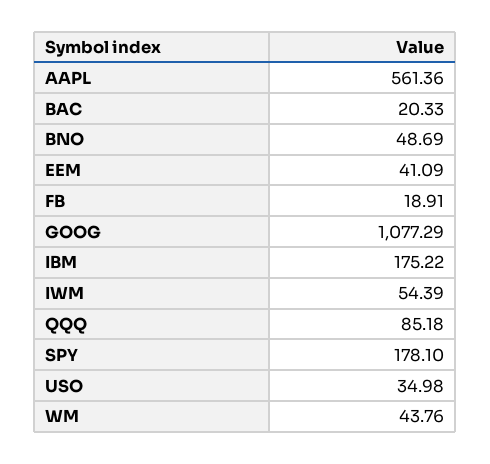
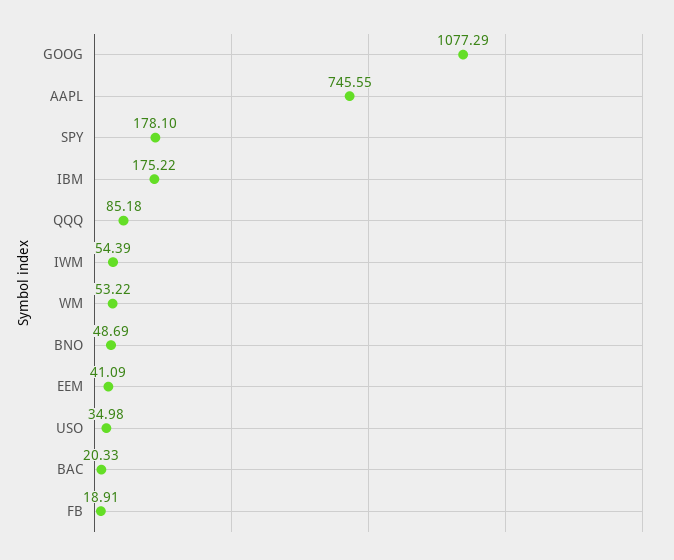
AAPL: 561.36 -> 745.55
WM: 43.76 -> 53.22

